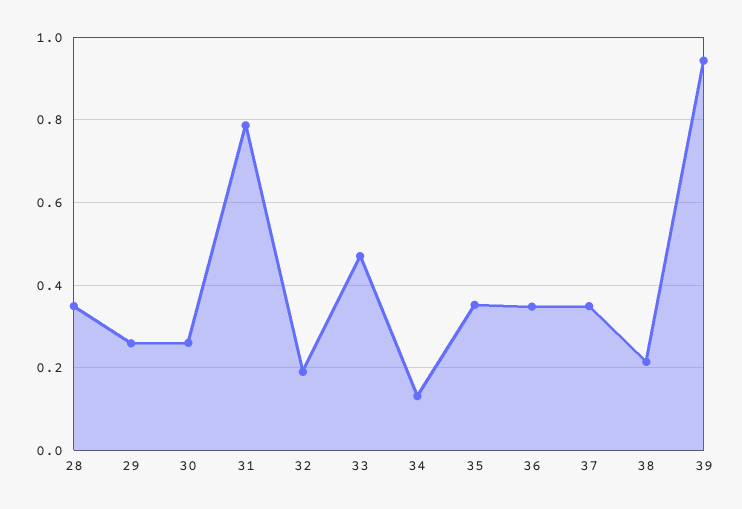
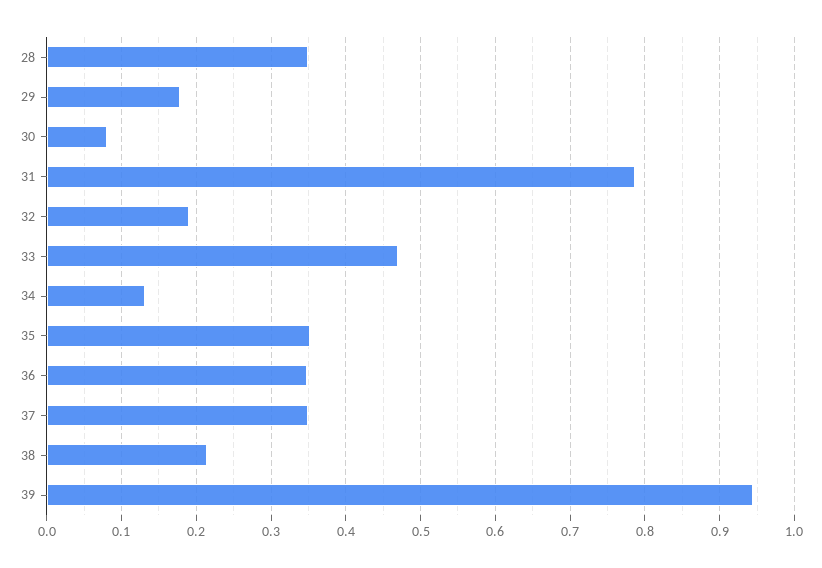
29: 0.26 -> 0.18
30: 0.26 -> 0.08

